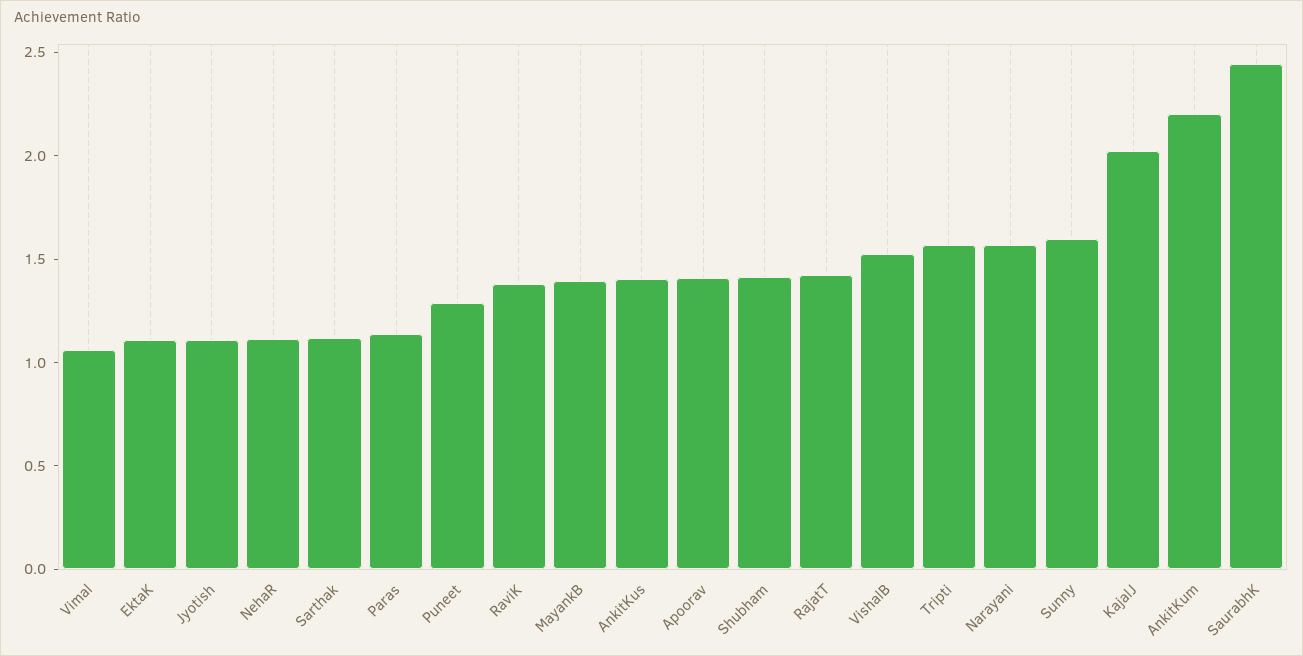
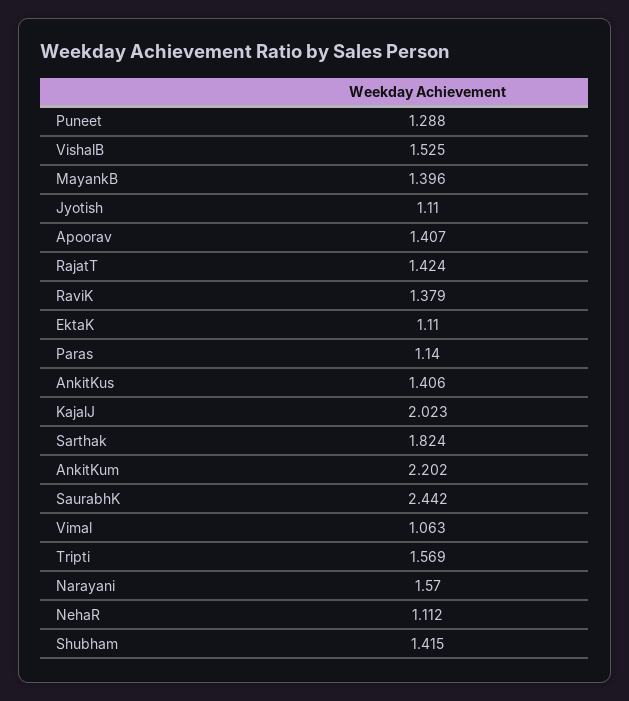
Sarthak: 1.1 -> 1.824
Sunny: 1.6 -> none

